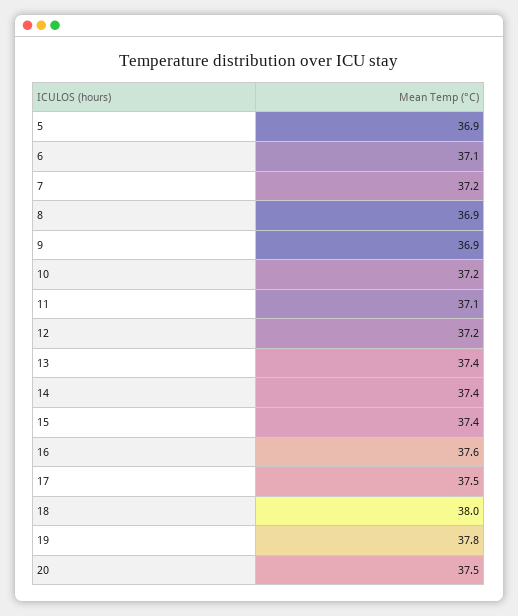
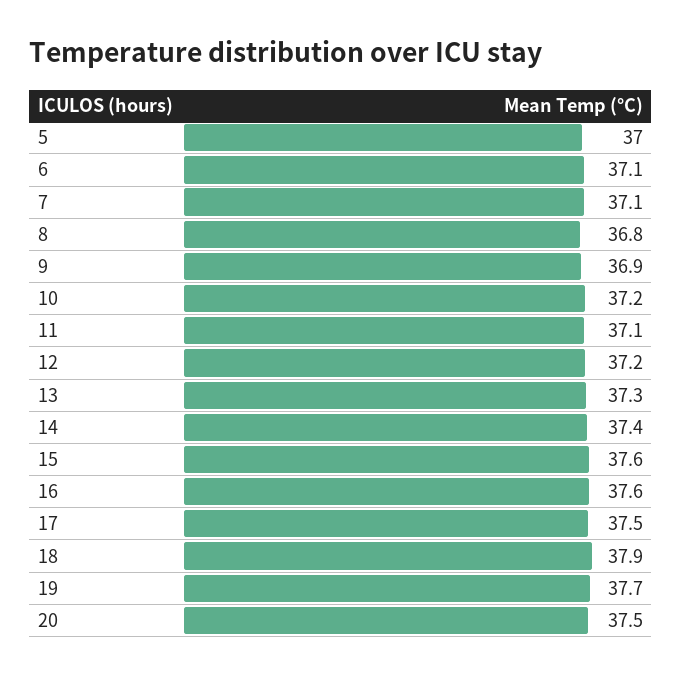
5: 36.9 -> 37
7: 37.2 -> 37.1
8: 36.9 -> 36.8
13: 37.4 -> 37.3
15: 37.4 -> 37.6
18: 38 -> 37.9
19: 37.8 -> 37.7

